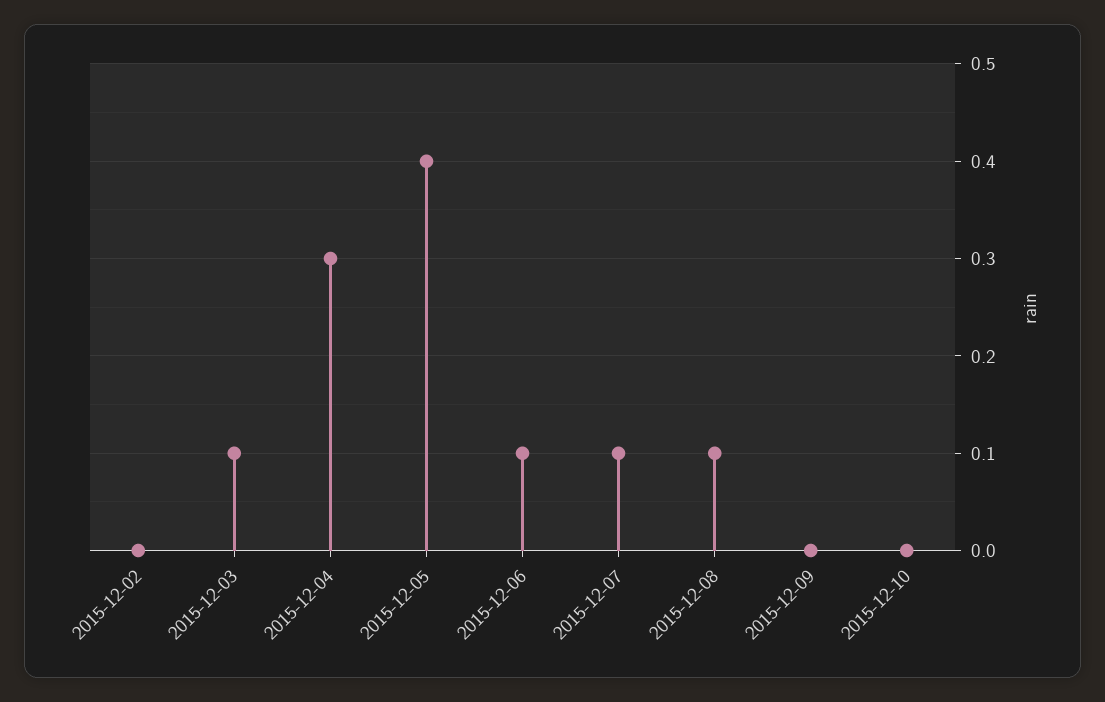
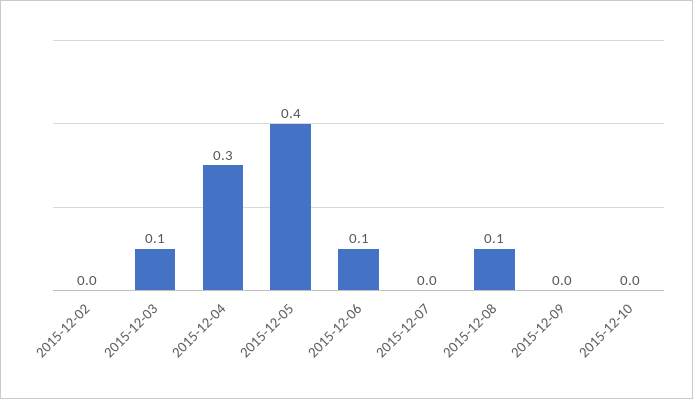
2015-12-07: 0.1 -> 0

